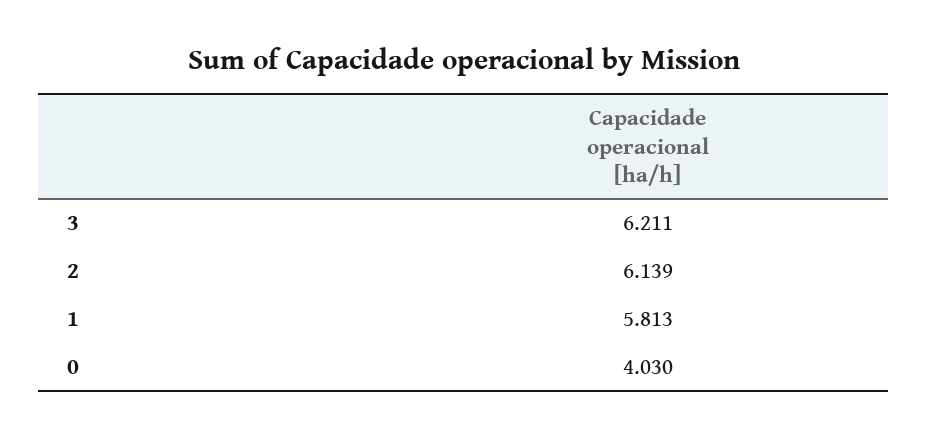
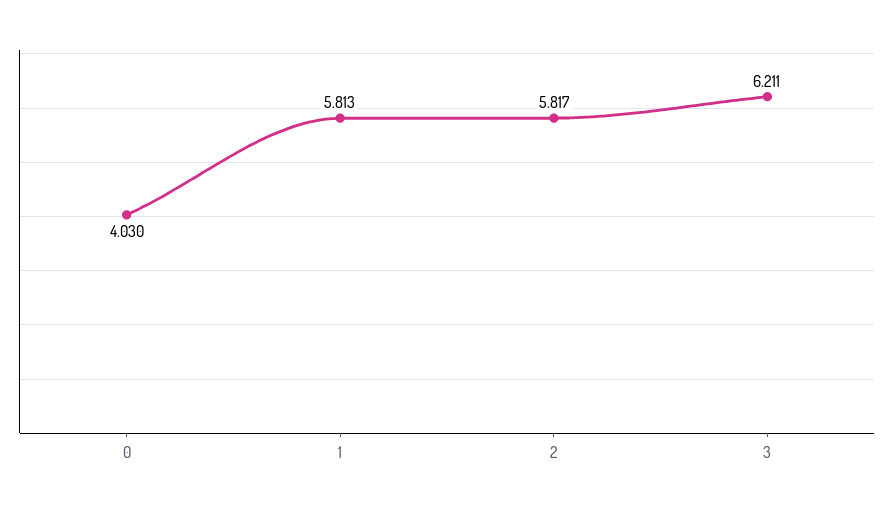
2: 6.139 -> 5.817

